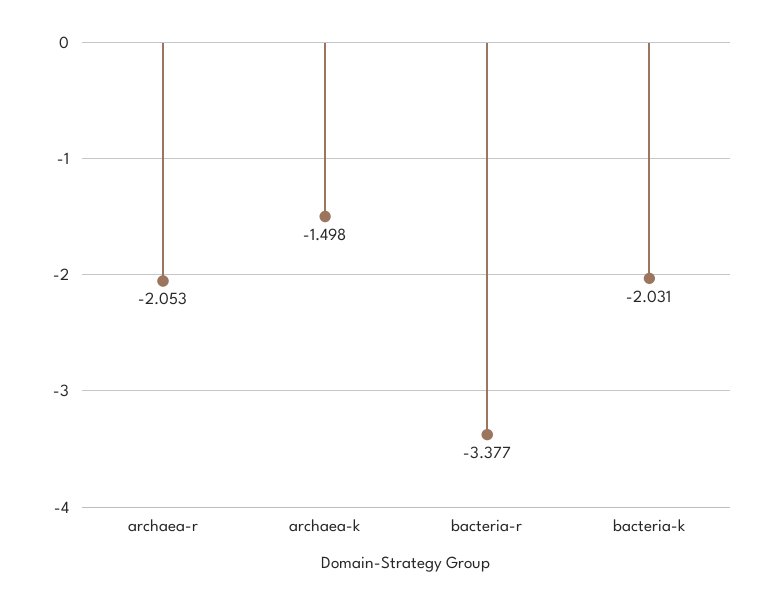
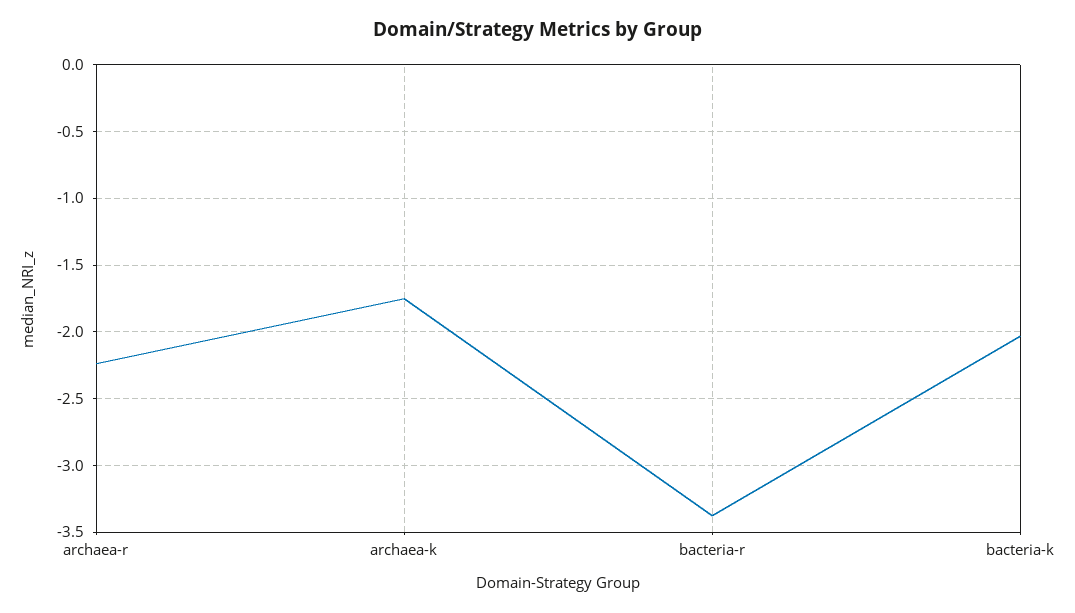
archaea-r: -2.053 -> -2.25
archaea-k: -1.498 -> -1.75

